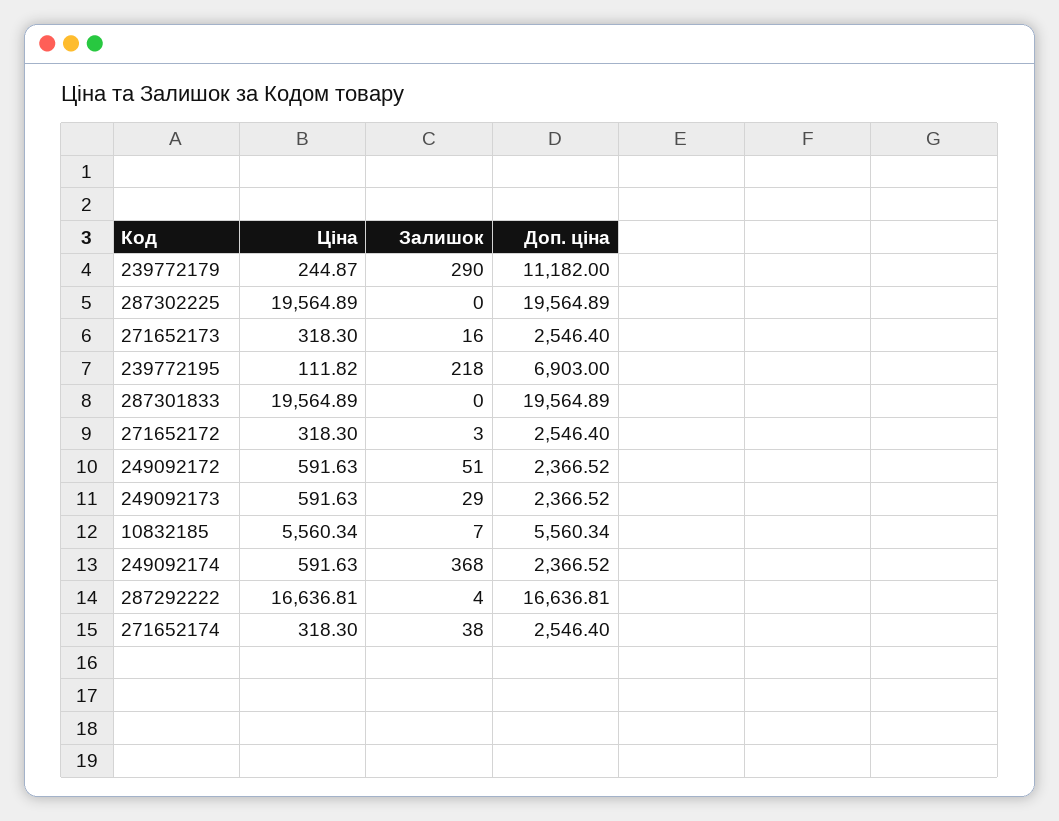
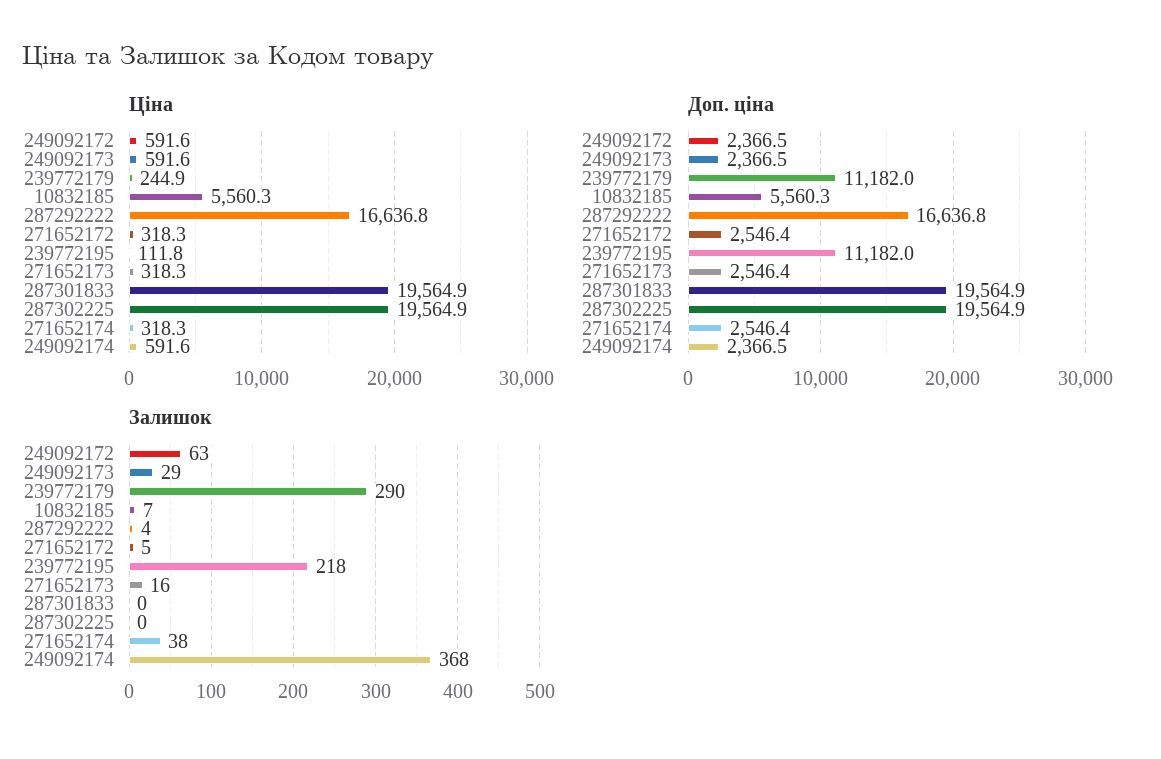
Доп. ціна, 239772195: 6903 -> 11182
Залишок, 271652172: 3 -> 5
Залишок, 249092172: 51 -> 63

